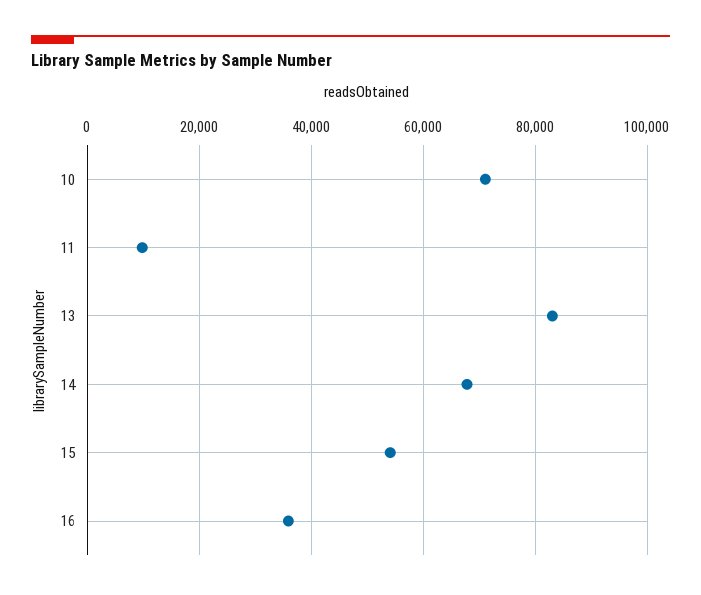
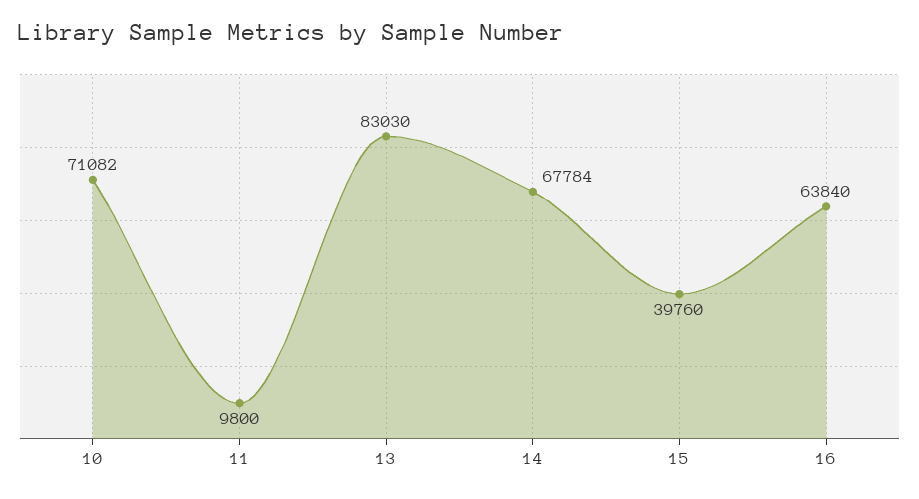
15: 54000 -> 39760
16: 36000 -> 63840

